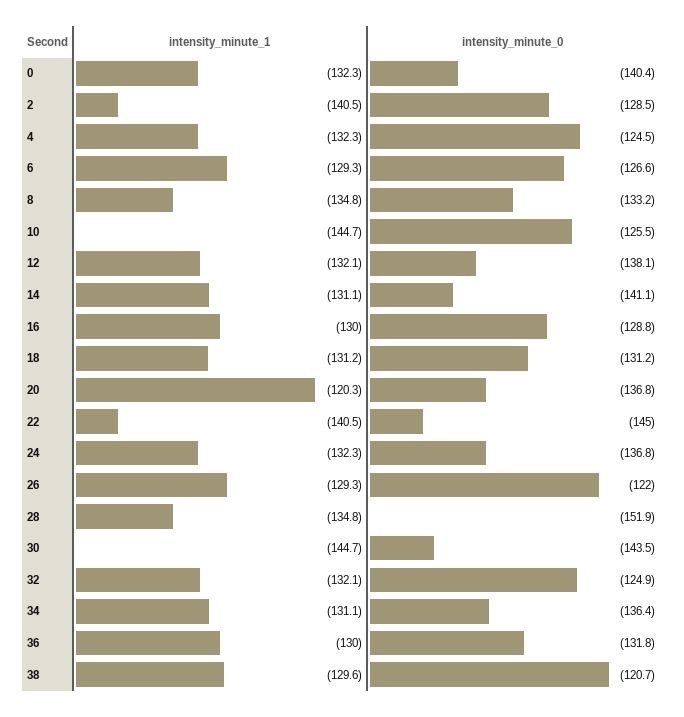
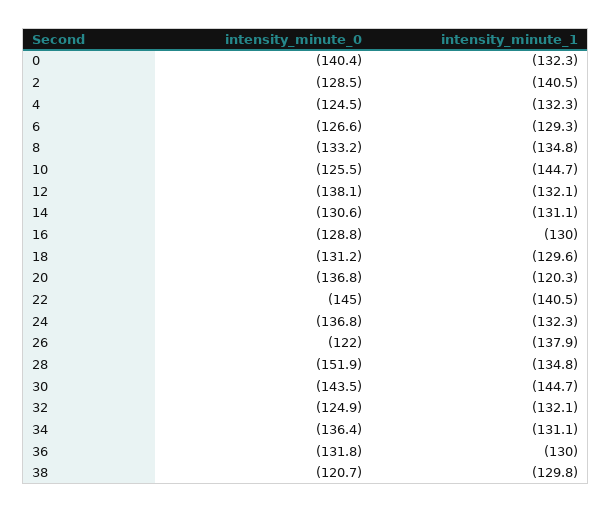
intensity_minute_0, 14: -141.1 -> -130.6
intensity_minute_1, 18: -131.2 -> -129.6
intensity_minute_1, 26: -129.3 -> -137.9
intensity_minute_1, 38: -129.6 -> -129.8

